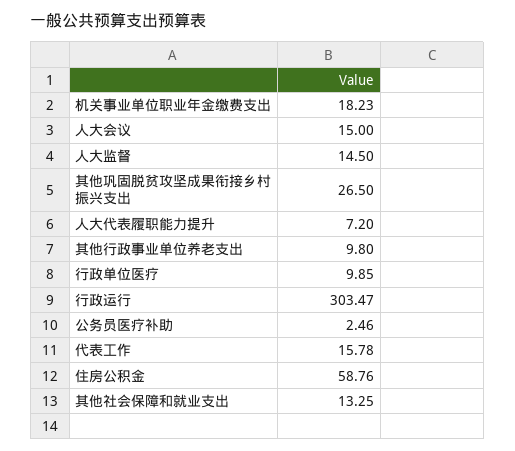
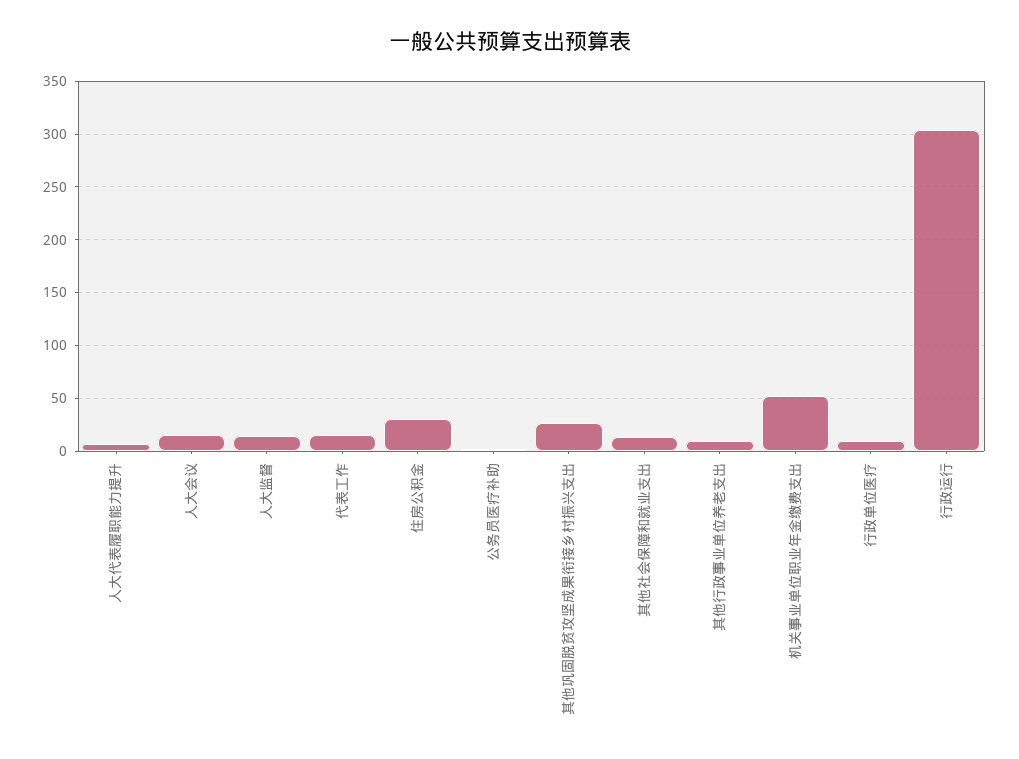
机关事业单位职业年金缴费支出: 18.23 -> 50
住房公积金: 58.76 -> 30

